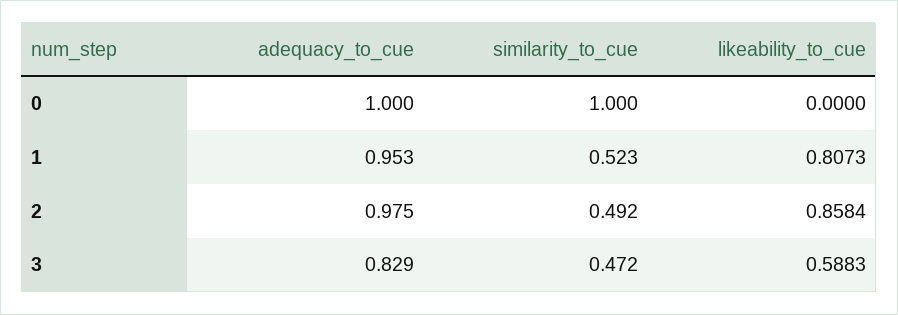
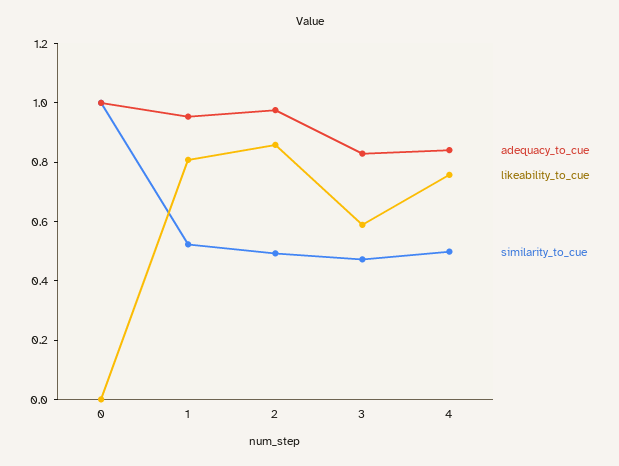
adequacy_to_cue, 4: none -> 0.85
likeability_to_cue, 4: none -> 0.75
similarity_to_cue, 4: none -> 0.5

